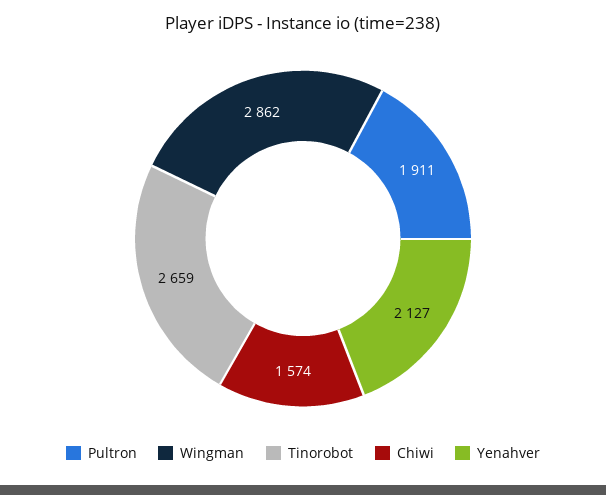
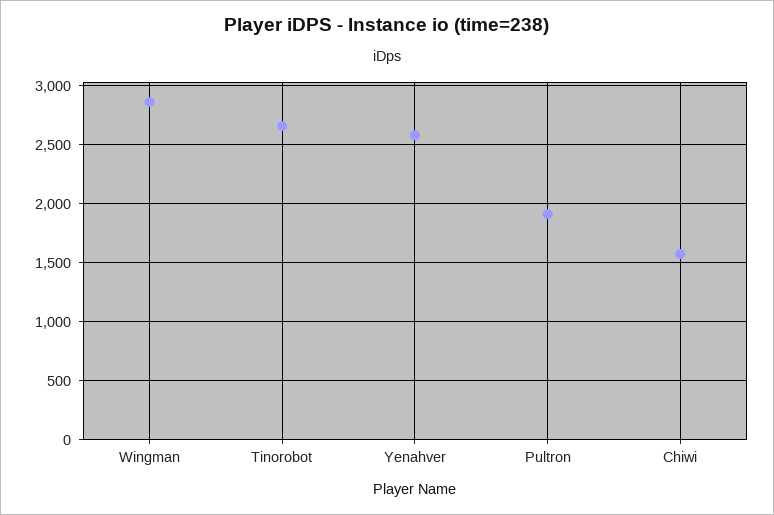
Yenahver: 2127 -> 2600

